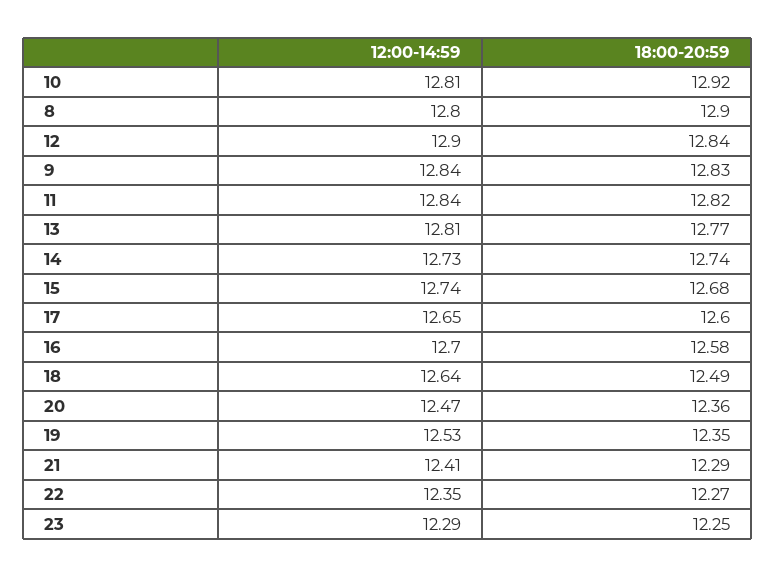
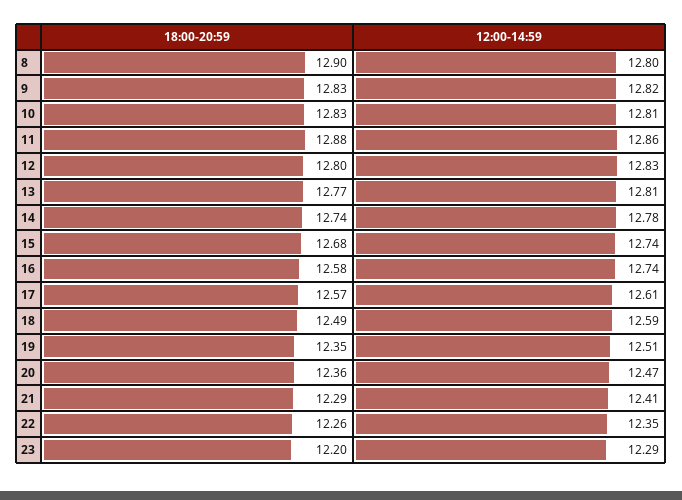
18:00-20:59, 10: 12.92 -> 12.83
12:00-14:59, 12: 12.9 -> 12.83
18:00-20:59, 12: 12.84 -> 12.8
12:00-14:59, 9: 12.84 -> 12.82
12:00-14:59, 11: 12.84 -> 12.86
18:00-20:59, 11: 12.82 -> 12.88
12:00-14:59, 14: 12.73 -> 12.78
12:00-14:59, 17: 12.65 -> 12.61
18:00-20:59, 17: 12.6 -> 12.57
12:00-14:59, 16: 12.7 -> 12.74
12:00-14:59, 18: 12.64 -> 12.59
12:00-14:59, 19: 12.53 -> 12.51
18:00-20:59, 22: 12.27 -> 12.26
18:00-20:59, 23: 12.25 -> 12.2

